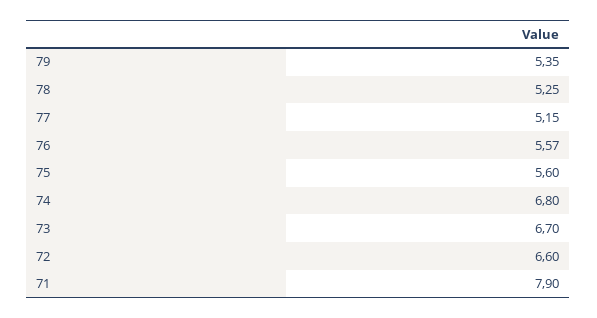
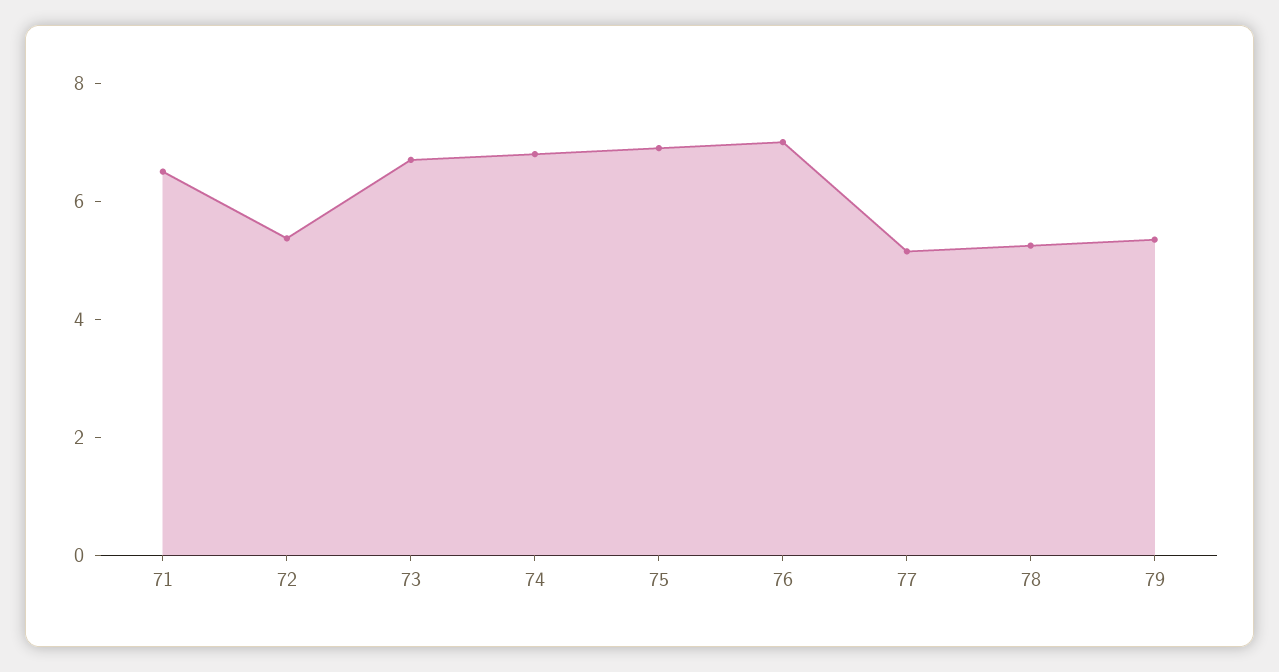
76: 5.57 -> 7
75: 5.6 -> 7
72: 6.6 -> 5.5
71: 7.9 -> 6.5

